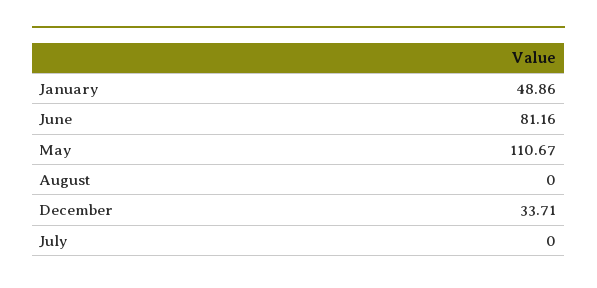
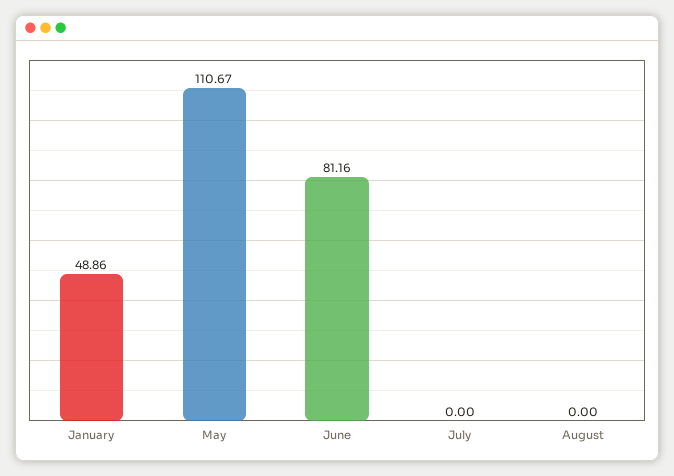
December: 33.71 -> none

